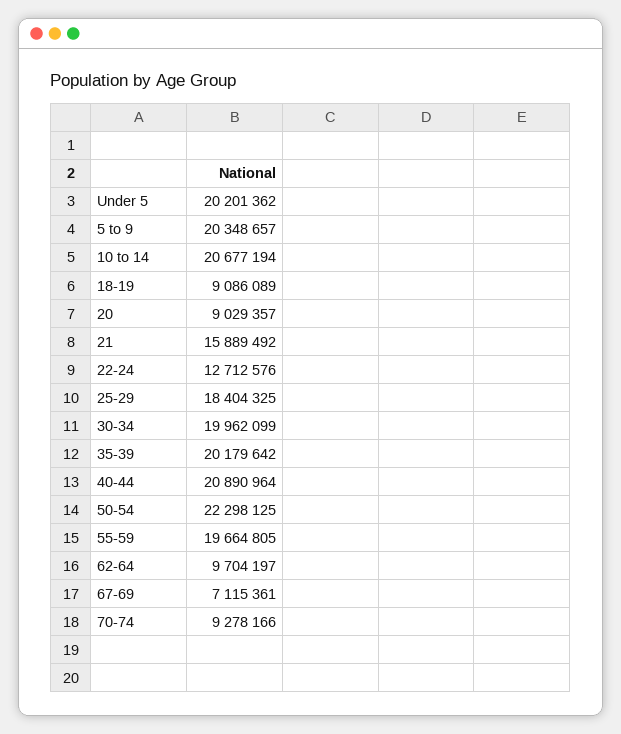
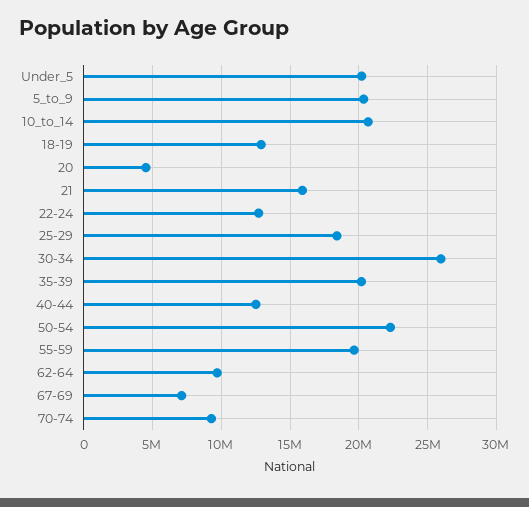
18-19: 9086089 -> 13000000
20: 9029357 -> 4500000
30-34: 19962099 -> 26000000
40-44: 20890964 -> 12500000

